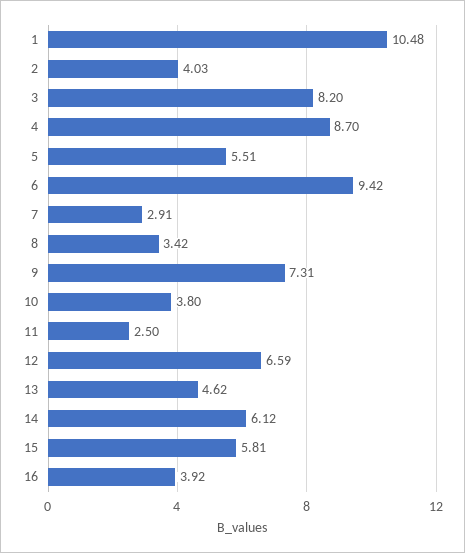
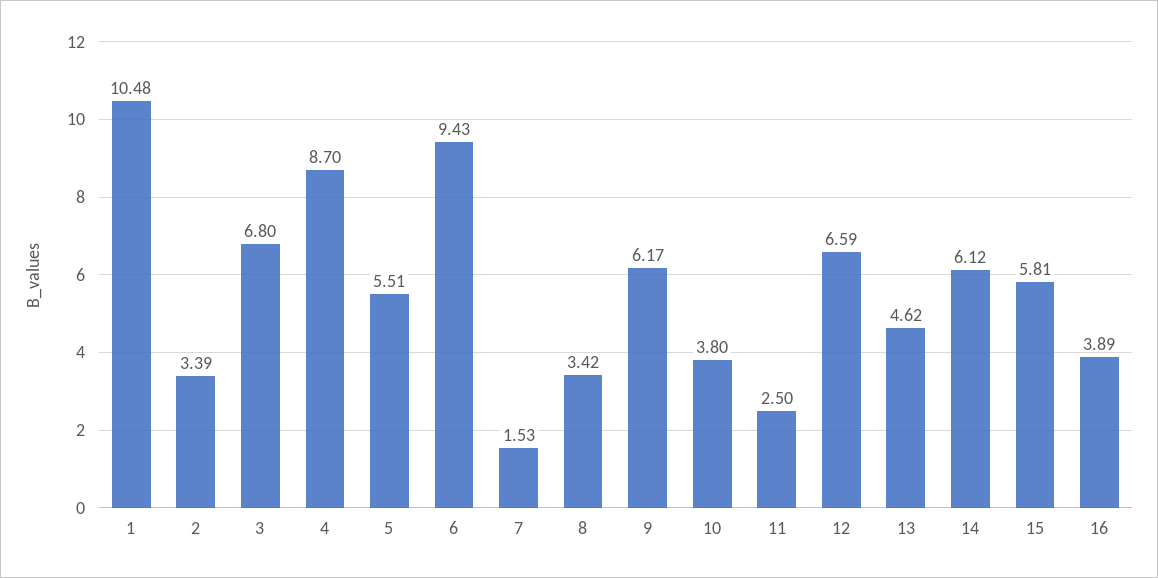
2: 4.03 -> 3.39
3: 8.2 -> 6.8
6: 9.42 -> 9.43
7: 2.91 -> 1.53
9: 7.31 -> 6.17
16: 3.92 -> 3.89

